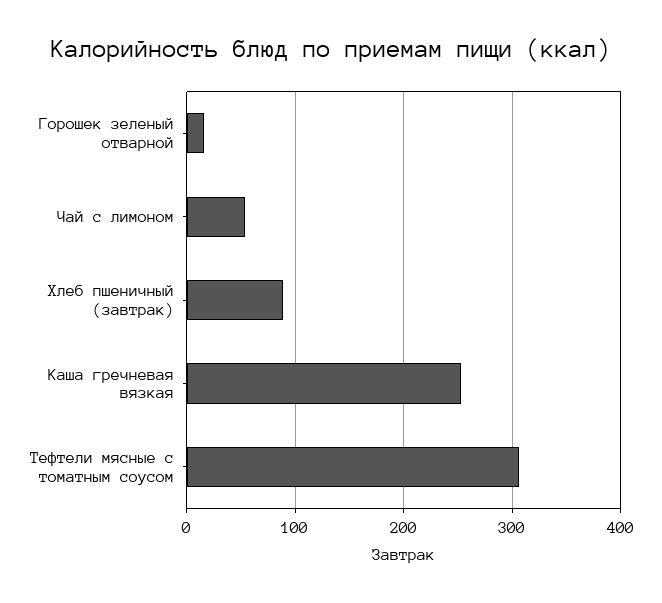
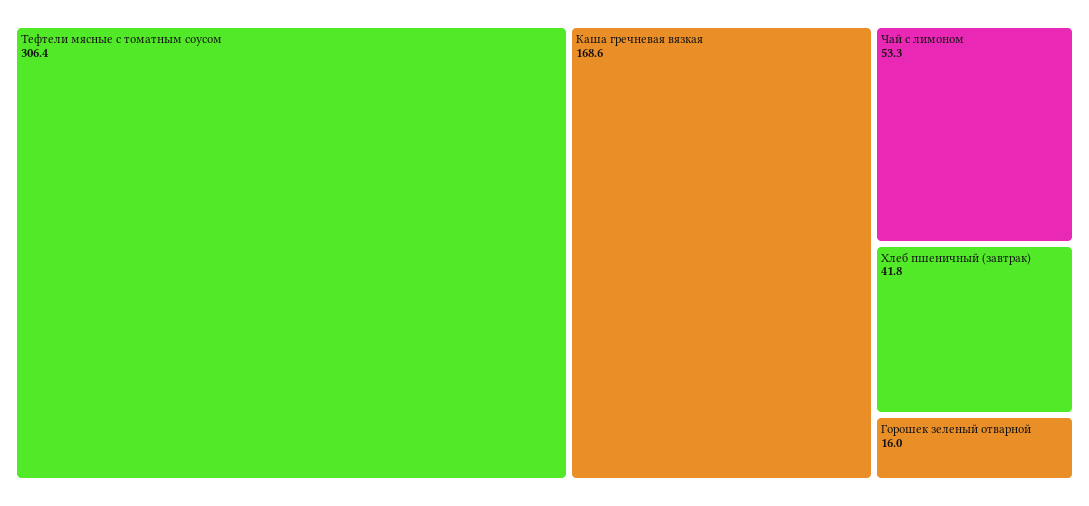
Хлеб пшеничный (завтрак): 90 -> 41.8
Каша гречневая вязкая: 250 -> 168.6

